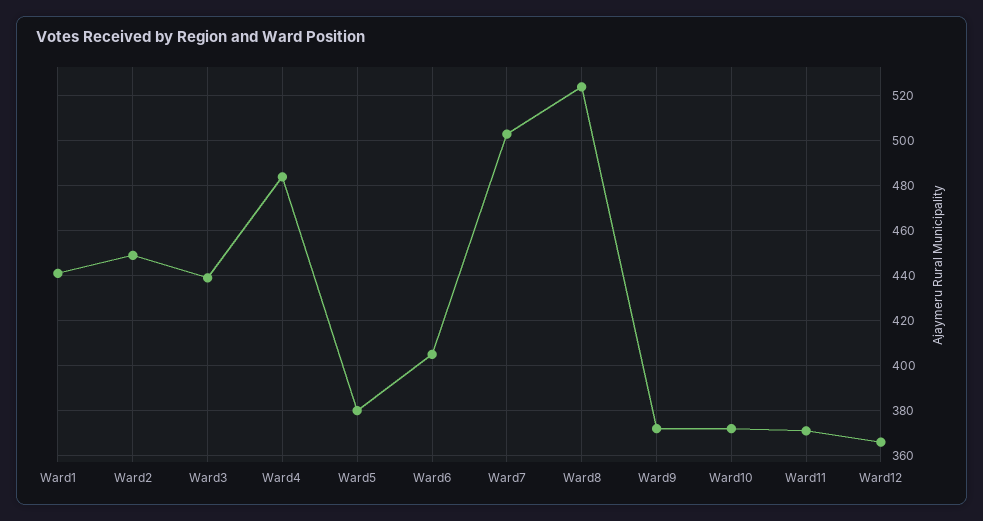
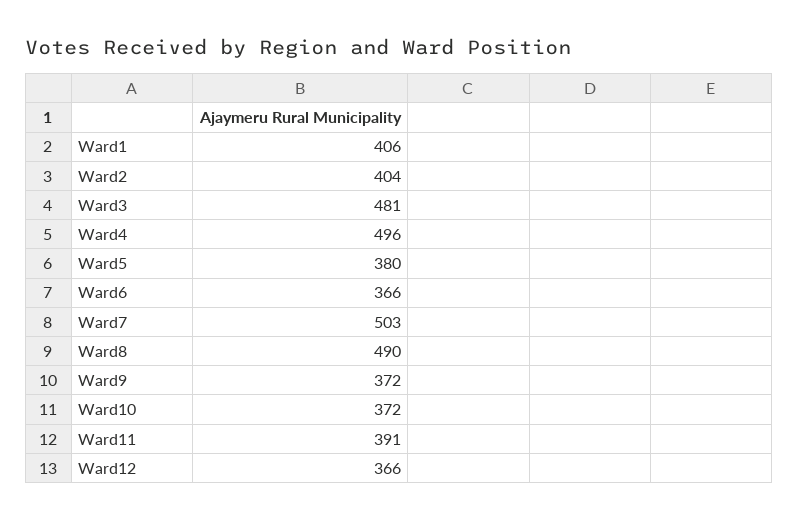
Ward1: 440 -> 406
Ward2: 450 -> 404
Ward3: 440 -> 481
Ward4: 485 -> 496
Ward6: 405 -> 366
Ward8: 525 -> 490
Ward11: 370 -> 391

